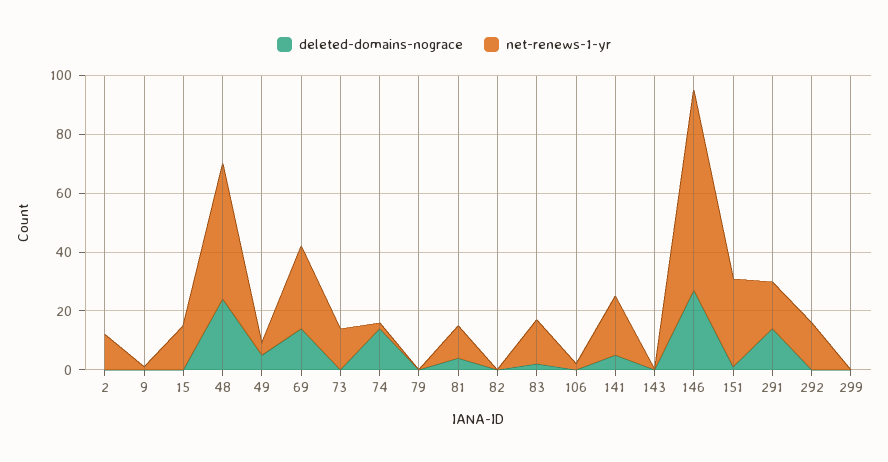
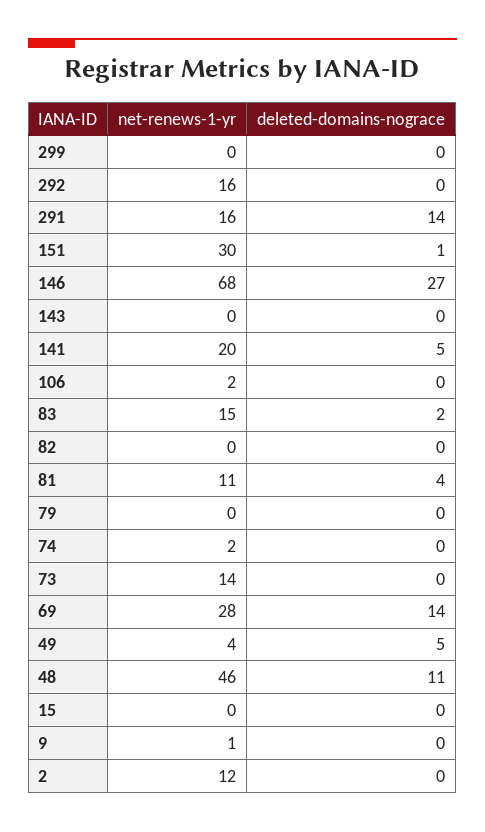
net-renews-1-yr, 15: 15 -> 0
deleted-domains-nograce, 48: 25 -> 11
deleted-domains-nograce, 74: 15 -> 0

